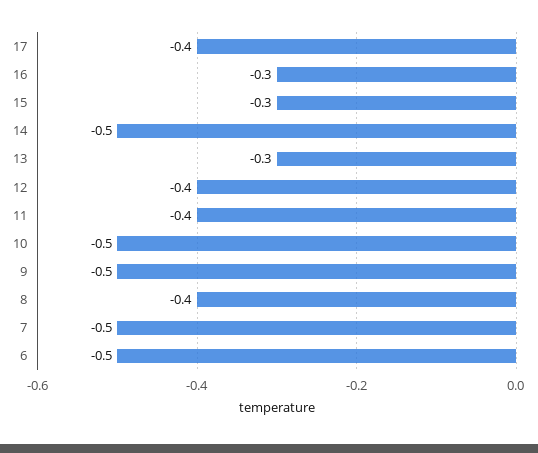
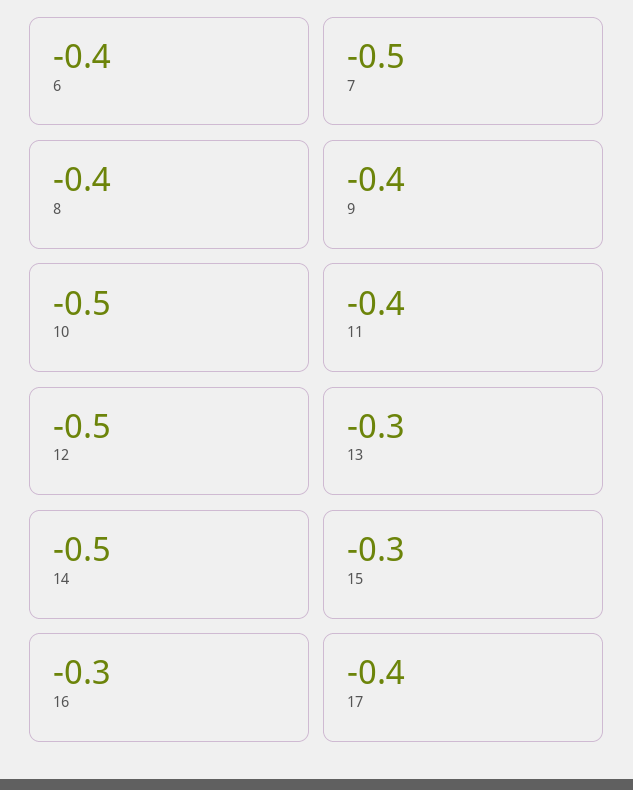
12: -0.4 -> -0.5
9: -0.5 -> -0.4
6: -0.5 -> -0.4

